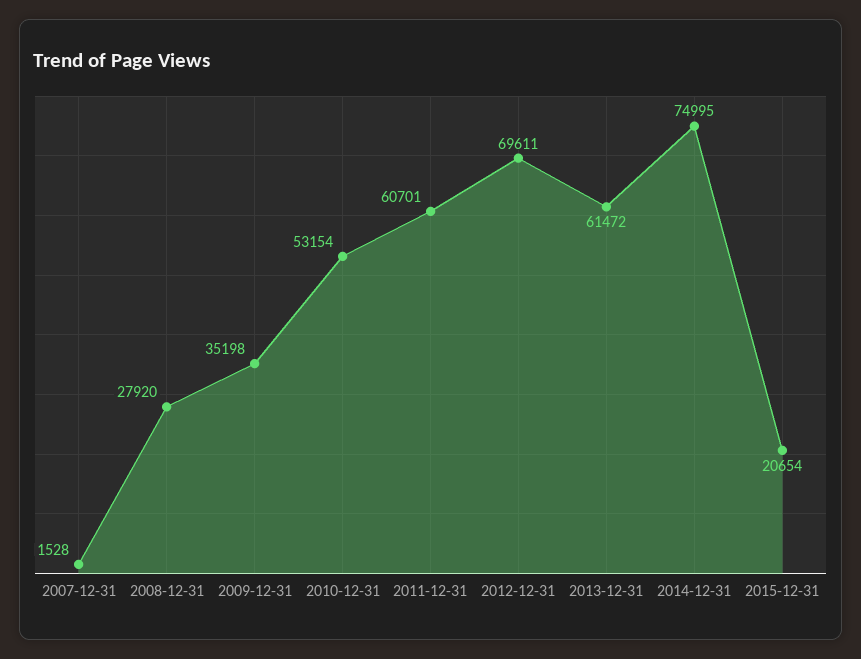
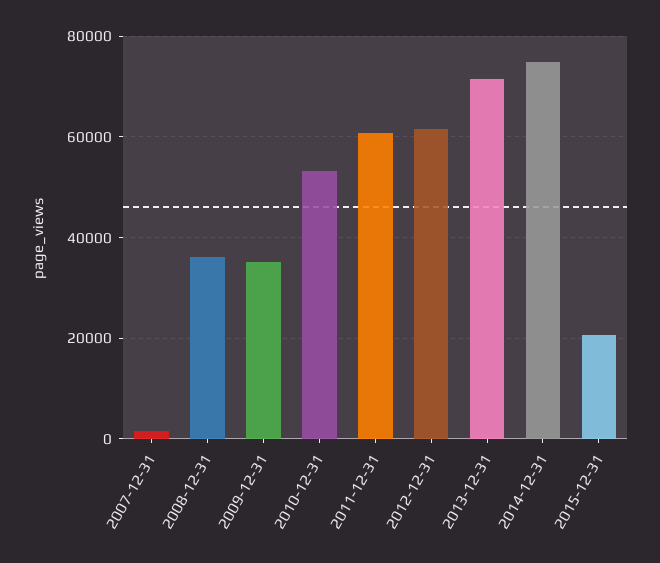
2008-12-31: 27920 -> 36000
2012-12-31: 69611 -> 62000
2013-12-31: 61472 -> 72000

